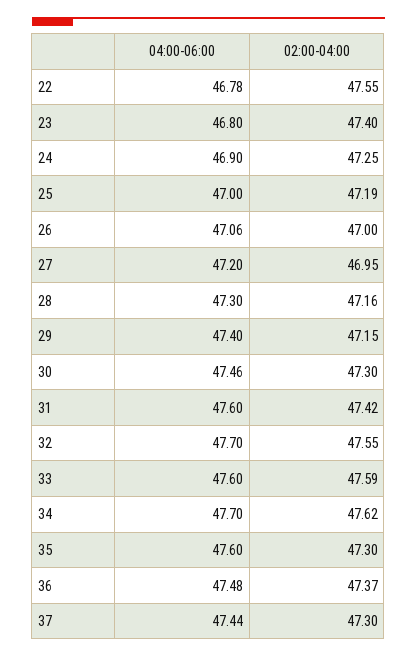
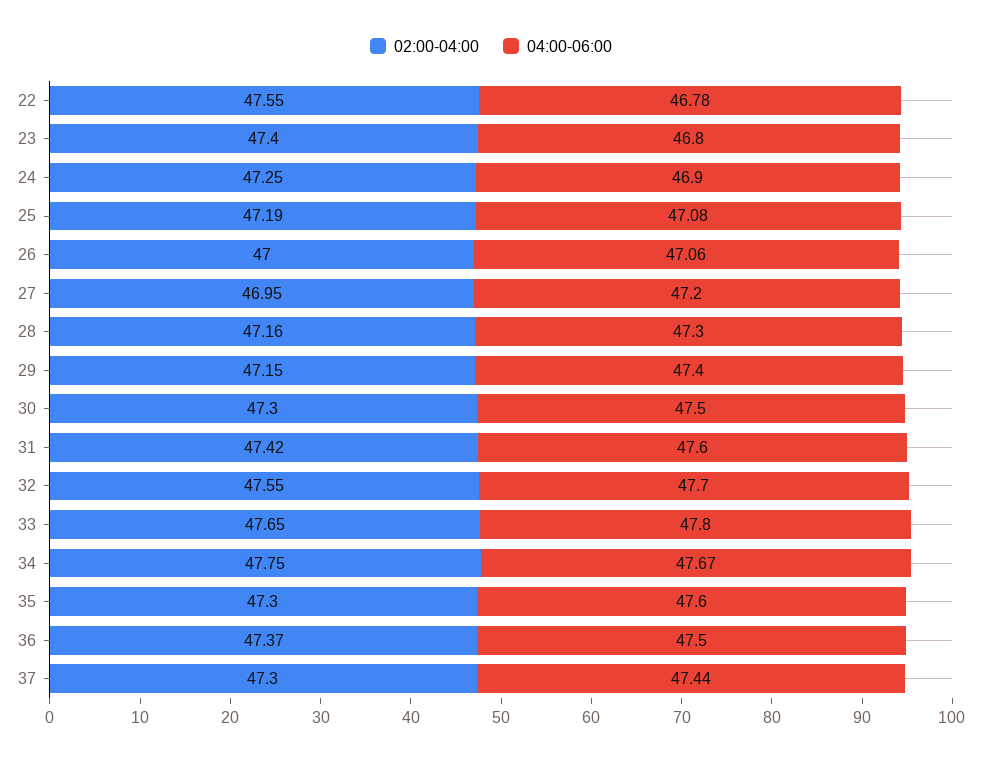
04:00-06:00, 25: 47 -> 47.08
04:00-06:00, 30: 47.46 -> 47.5
04:00-06:00, 33: 47.6 -> 47.8
02:00-04:00, 33: 47.59 -> 47.65
04:00-06:00, 34: 47.7 -> 47.67
02:00-04:00, 34: 47.62 -> 47.75
04:00-06:00, 36: 47.48 -> 47.5

